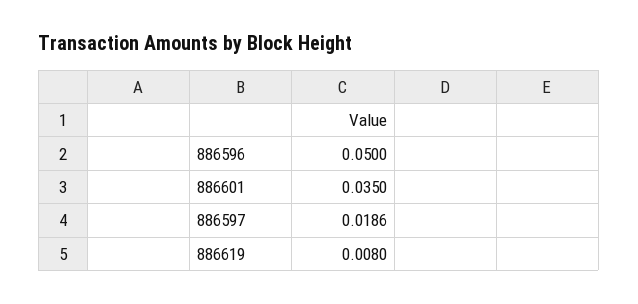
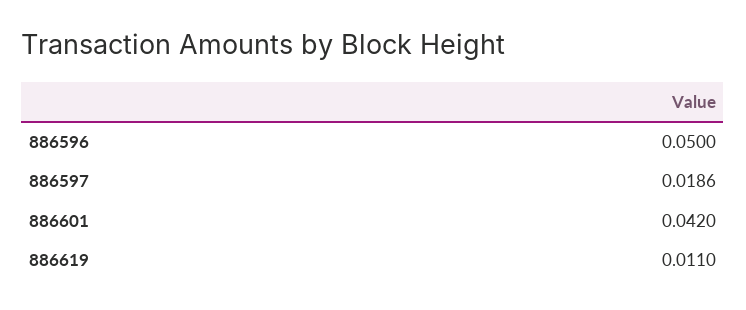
886601: 0.035 -> 0.042
886619: 0.008 -> 0.011

